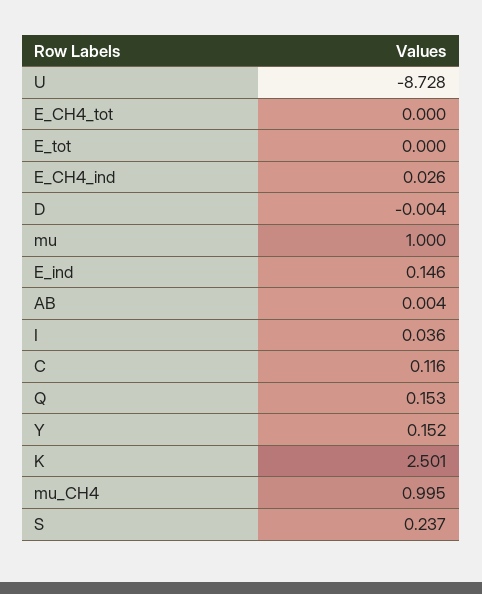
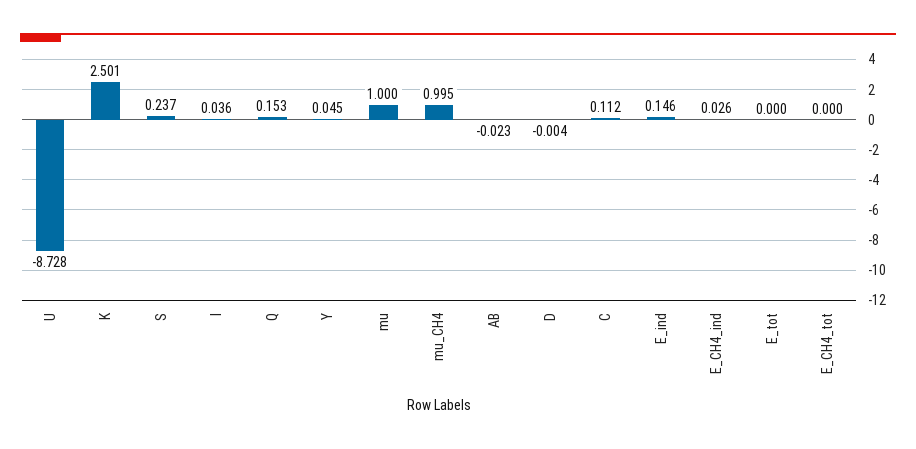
AB: 0.004 -> -0.023
C: 0.116 -> 0.112
Y: 0.152 -> 0.045

